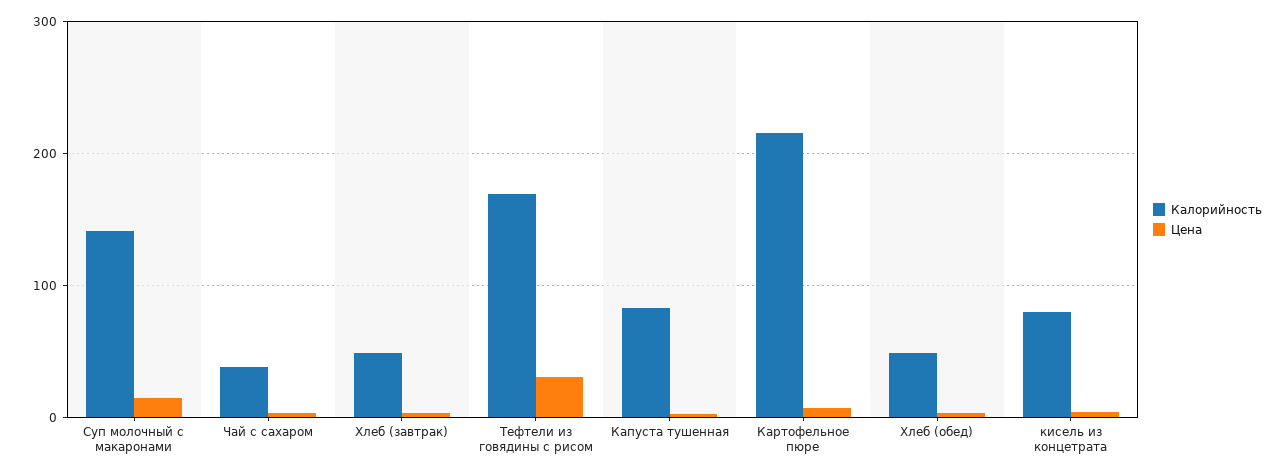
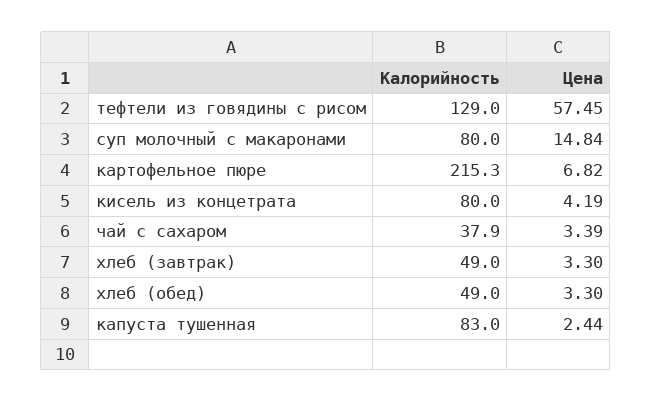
Калорийность, Суп молочный с макаронами: 140 -> 80
Калорийность, Тефтели из говядины с рисом: 170 -> 129
Цена, Тефтели из говядины с рисом: 30 -> 57.45

